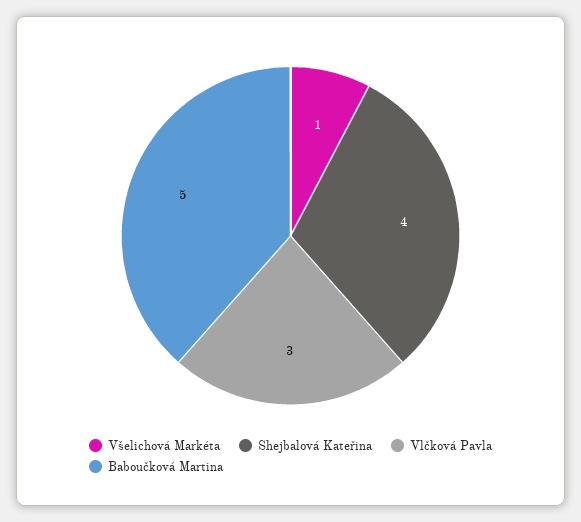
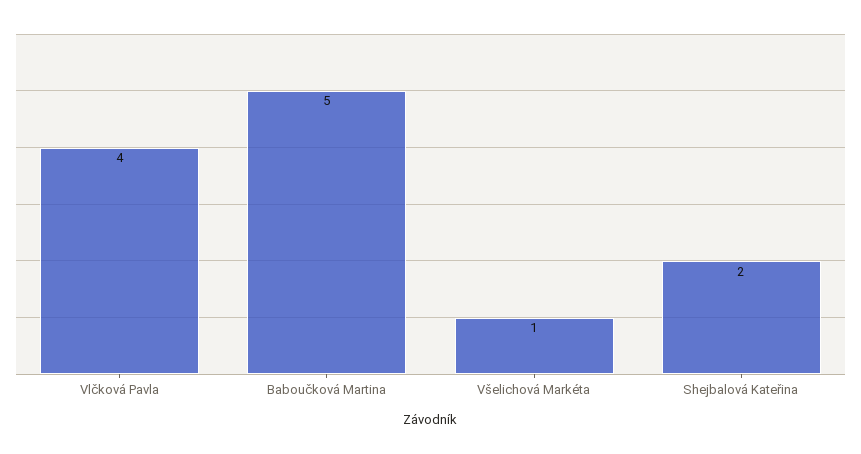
Shejbalová Kateřina: 4 -> 2
Vlčková Pavla: 3 -> 4

